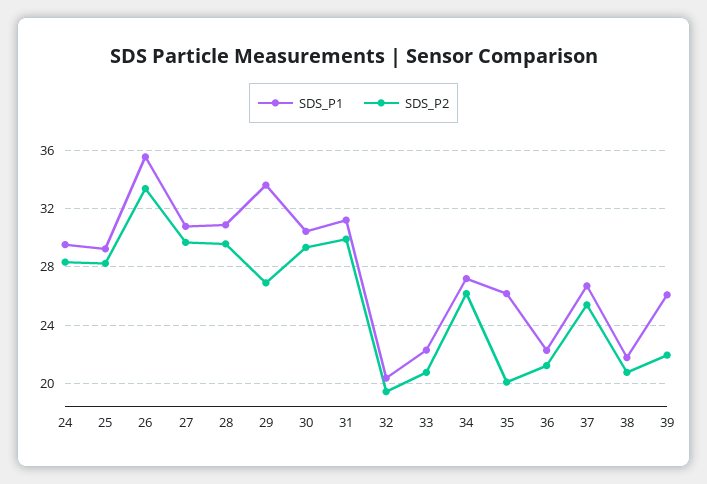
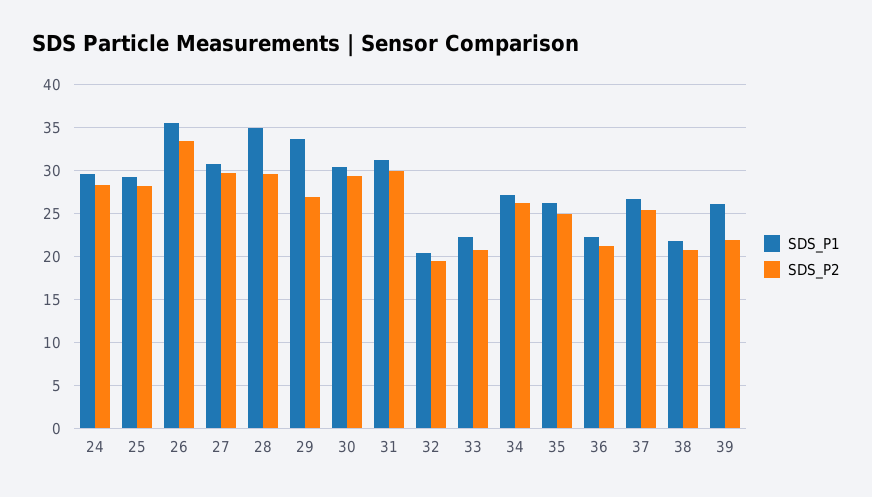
SDS_P1, 28: 31 -> 35
SDS_P2, 35: 20 -> 25

